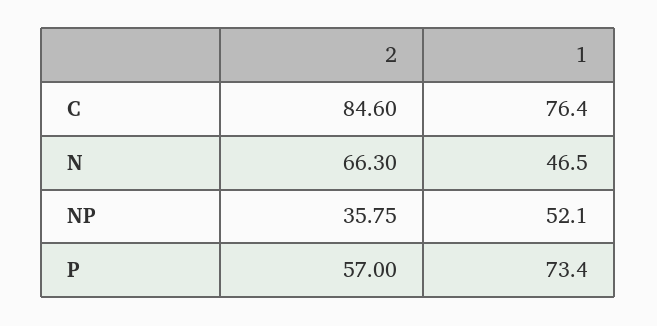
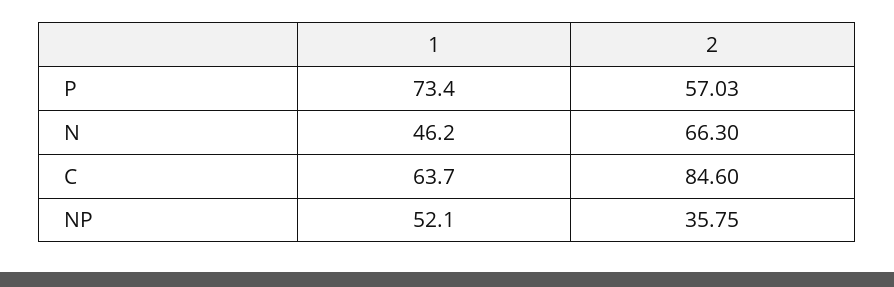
1, C: 76.4 -> 63.7
1, N: 46.5 -> 46.2
2, P: 57 -> 57.03

